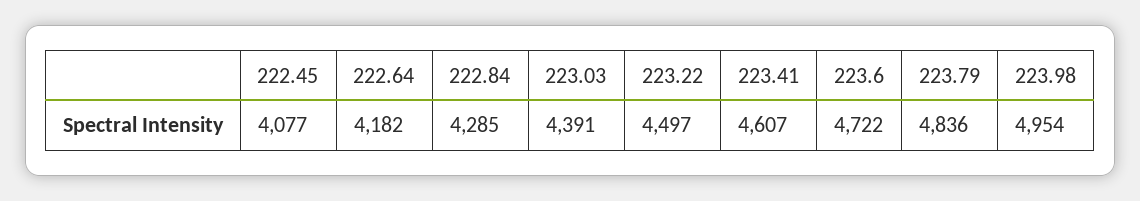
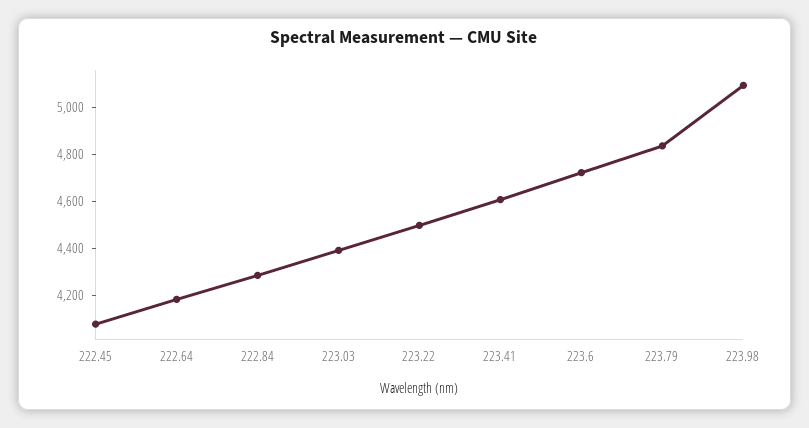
223.98: 4954 -> 5100

